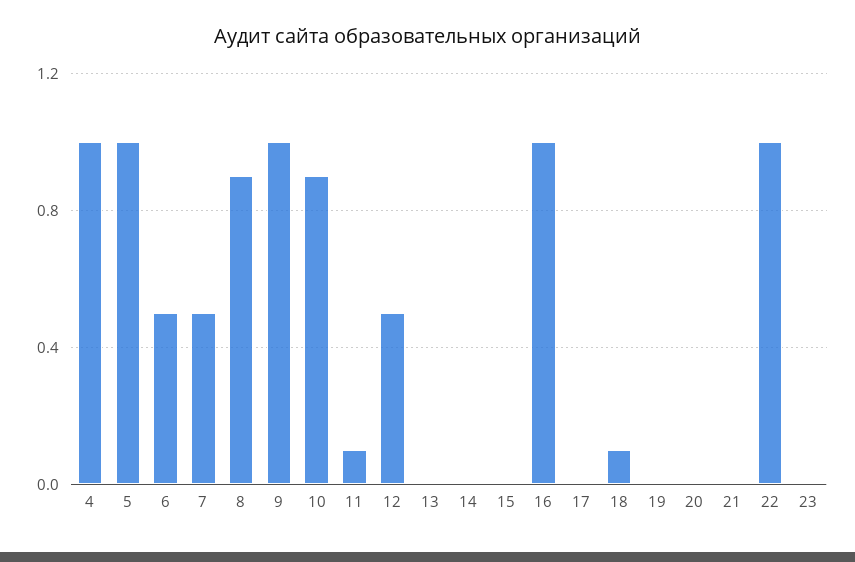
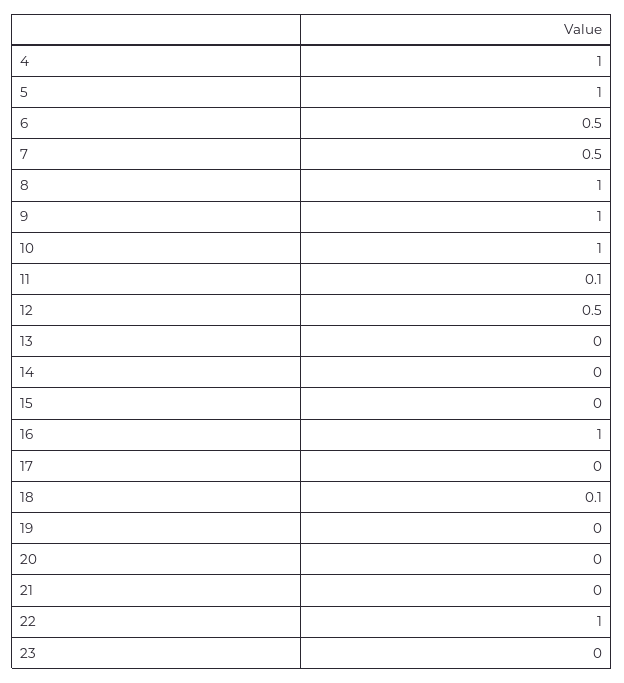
8: 0.9 -> 1
10: 0.9 -> 1

